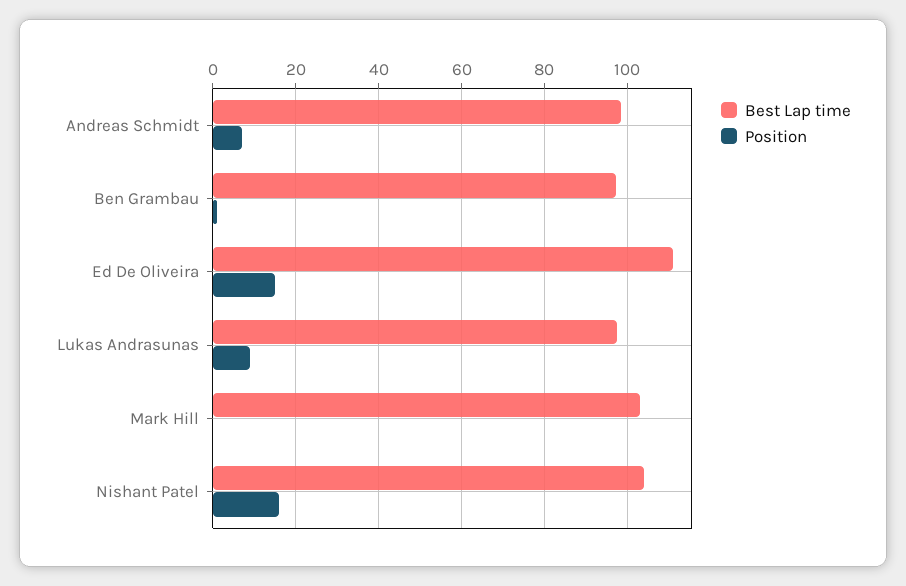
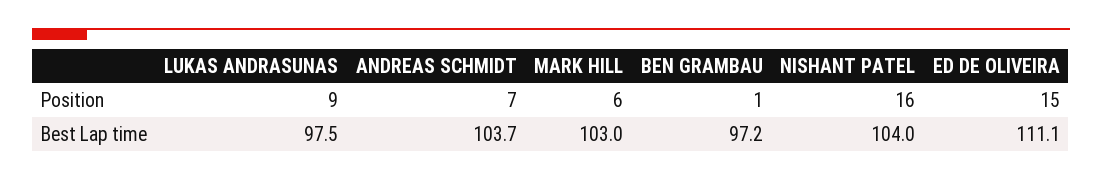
Best Lap time, Andreas Schmidt: 98 -> 103.7
Position, Mark Hill: 0 -> 6

